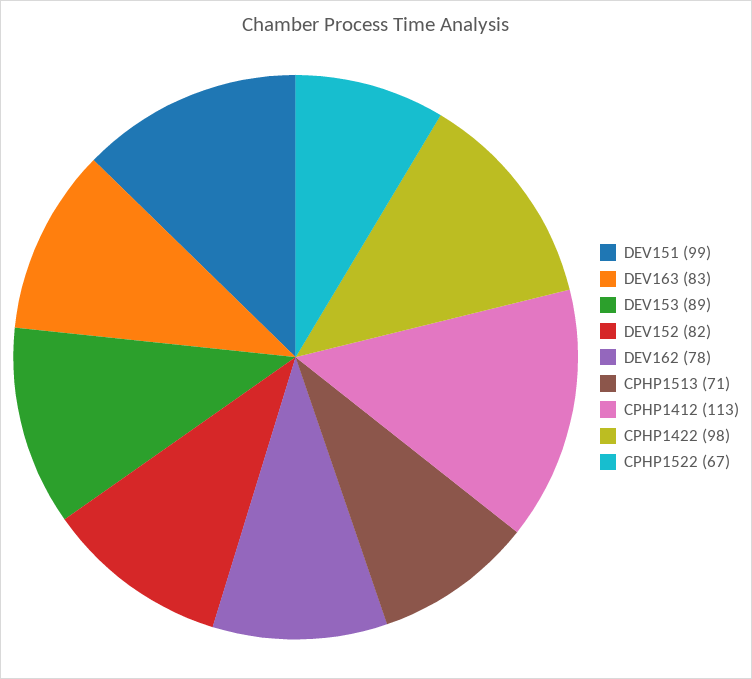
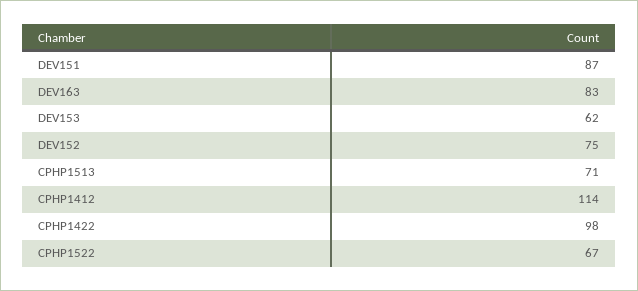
DEV151: 99 -> 87
DEV153: 89 -> 62
DEV152: 82 -> 75
DEV162: 78 -> none
CPHP1412: 113 -> 114

